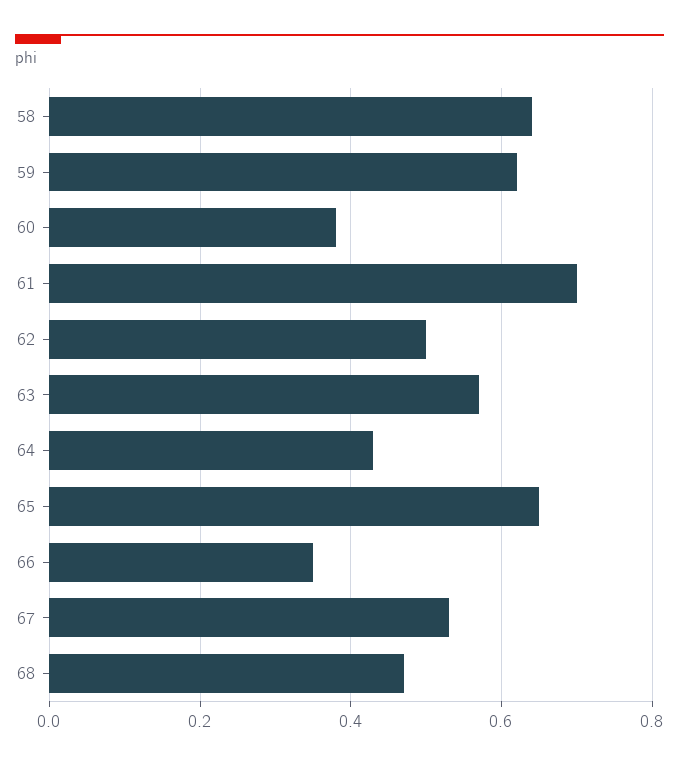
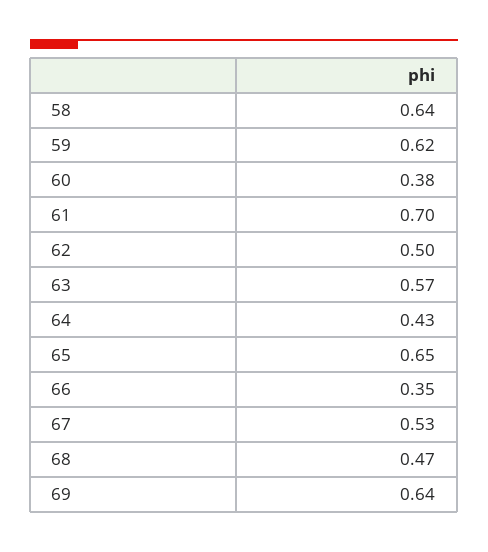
69: none -> 0.64

